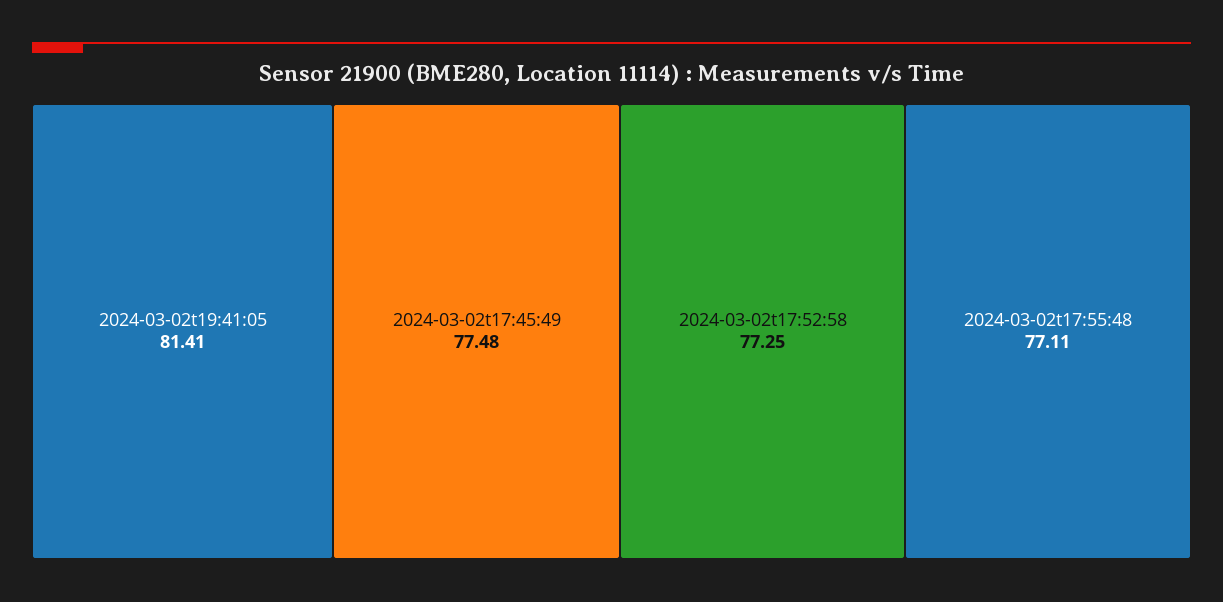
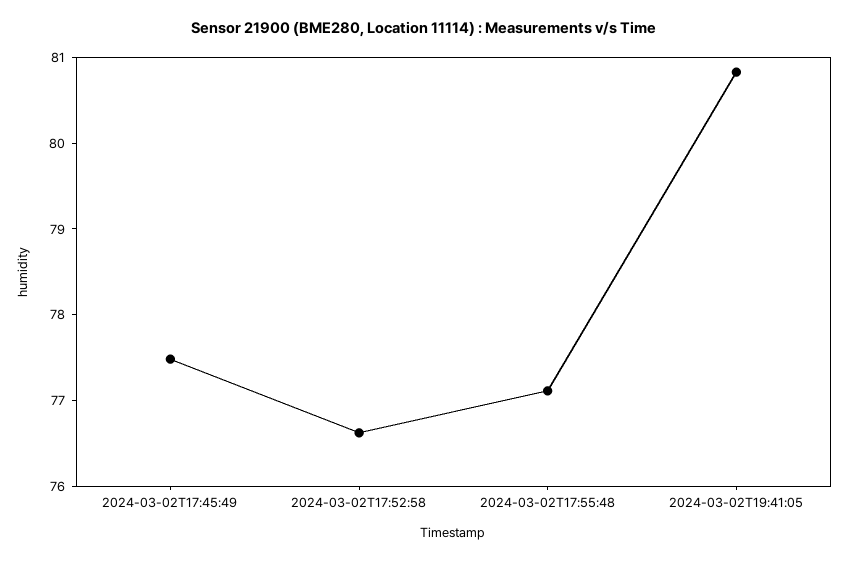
2024-03-02t19:41:05: 81.41 -> 80.8
2024-03-02t17:52:58: 77.25 -> 76.6

